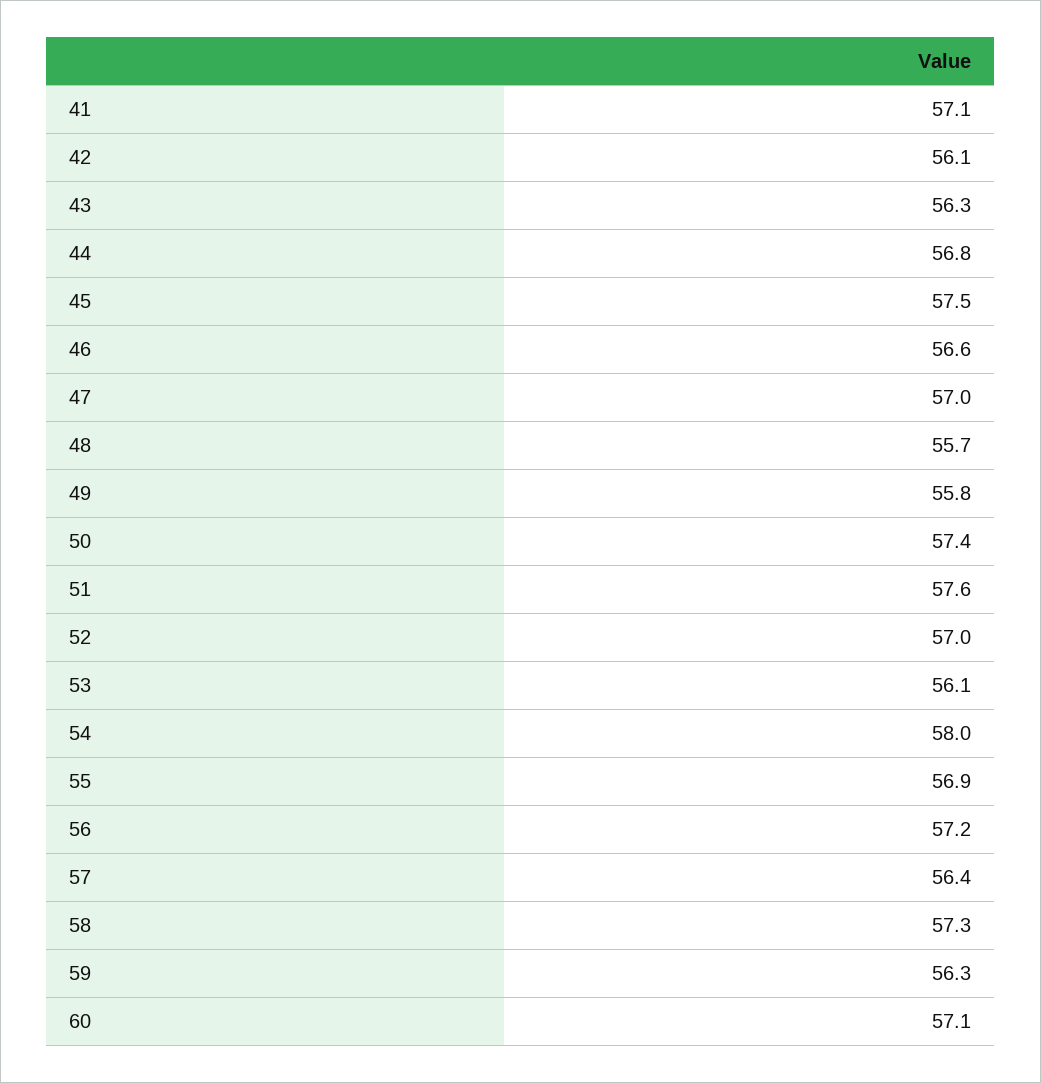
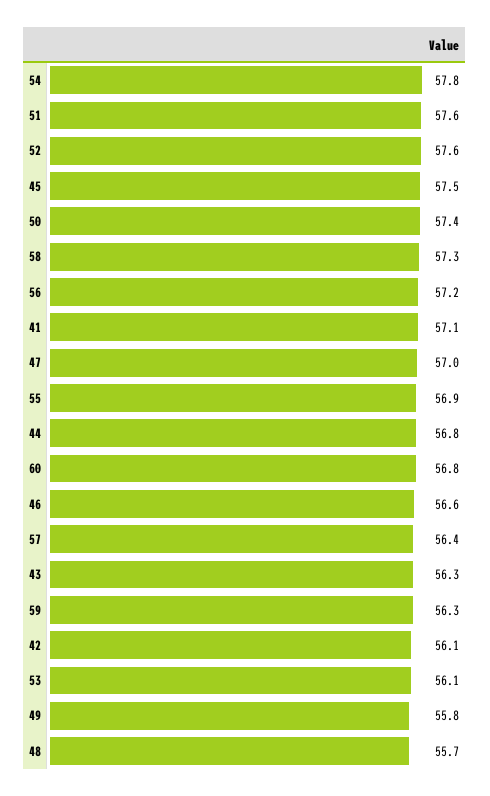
52: 57 -> 57.6
54: 58 -> 57.8
60: 57.1 -> 56.8

